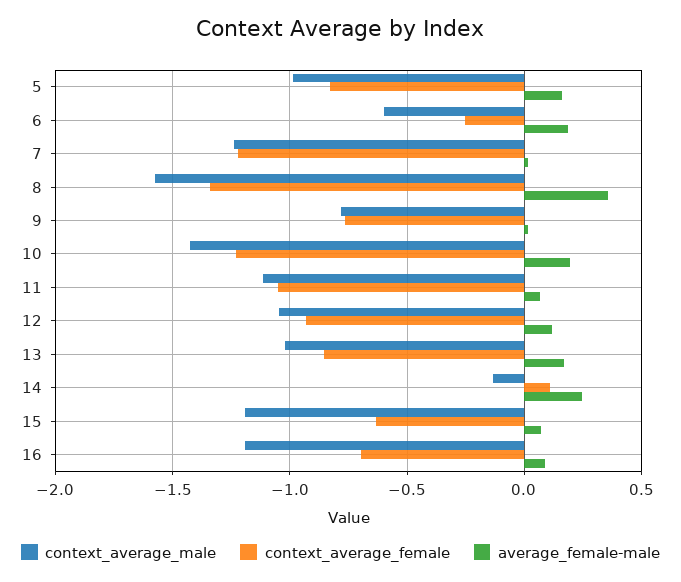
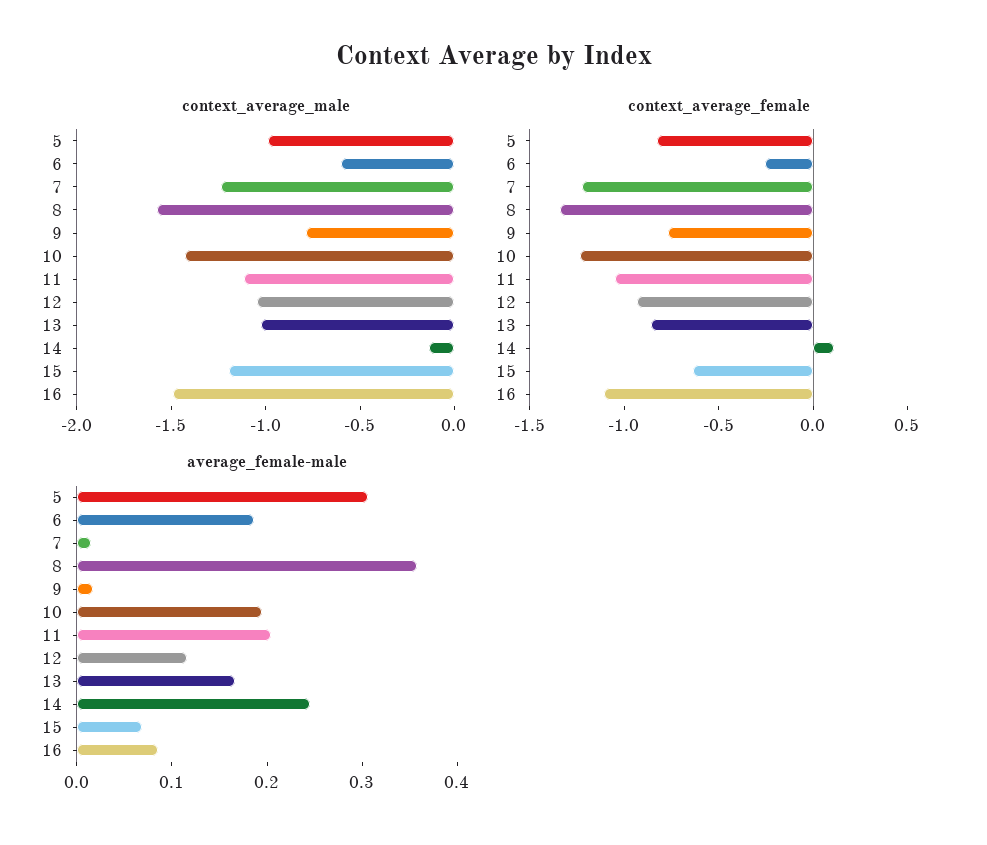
average_female-male, 5: 0.15 -> 0.3
average_female-male, 11: 0.05 -> 0.2
context_average_male, 16: -1.2 -> -1.5
context_average_female, 16: -0.7 -> -1.1

